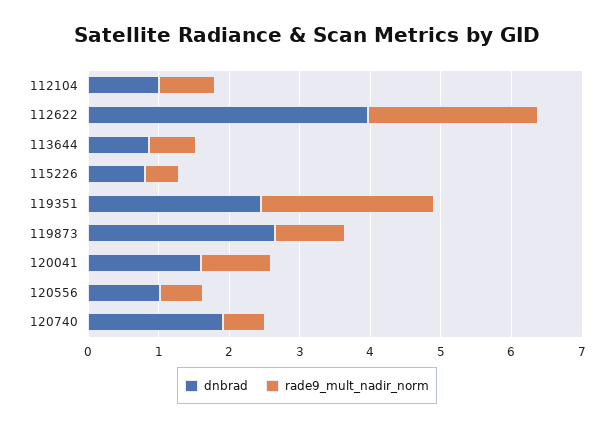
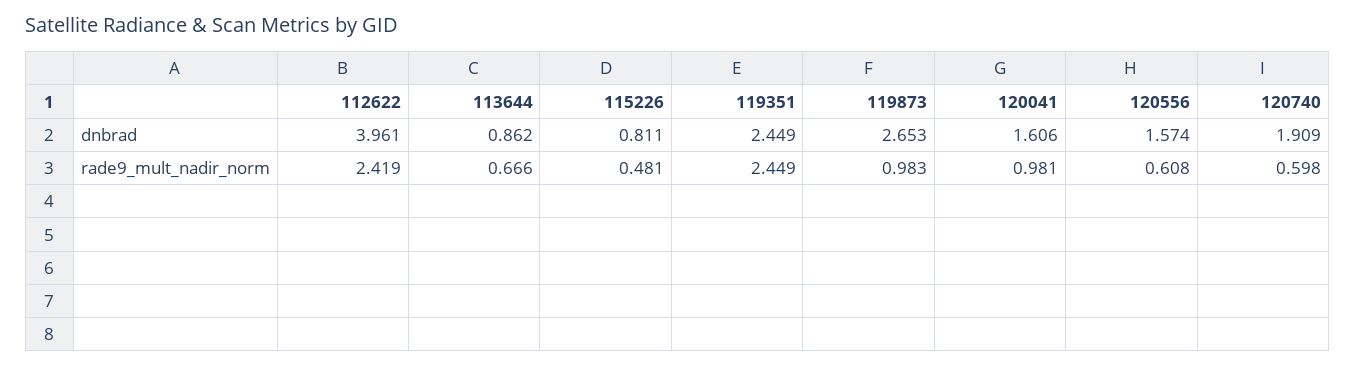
dnbrad, 112104: 1 -> none
rade9_mult_nadir_norm, 112104: 0.8 -> none
dnbrad, 120556: 1 -> 1.574

